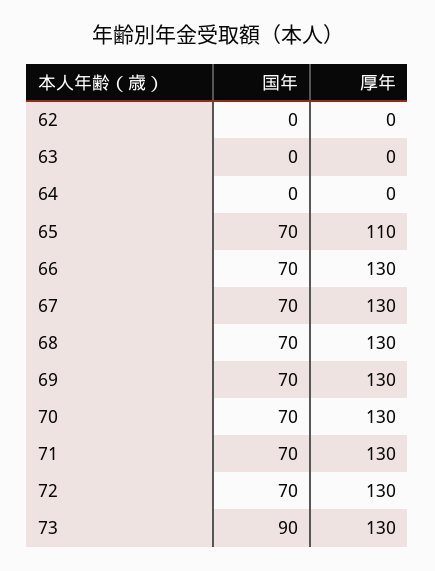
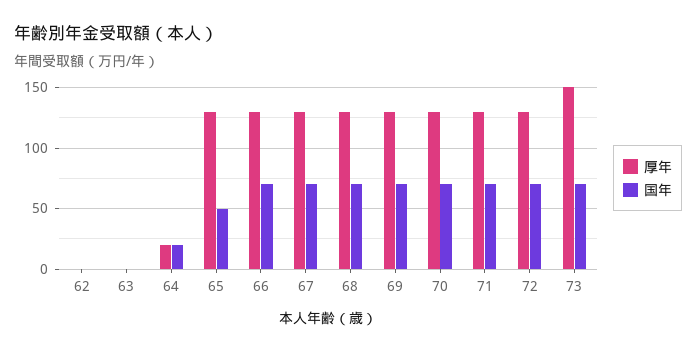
国年, 64: 0 -> 20
厚年, 64: 0 -> 20
国年, 65: 70 -> 50
厚年, 65: 110 -> 130
国年, 73: 90 -> 70
厚年, 73: 130 -> 150

